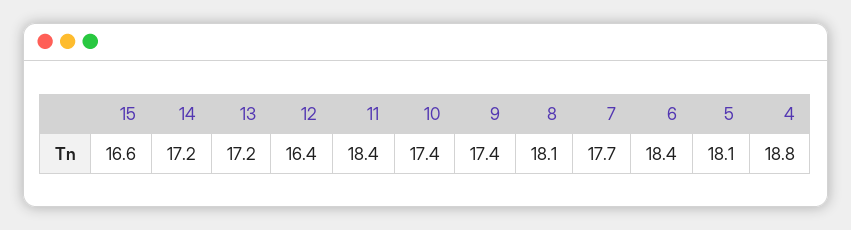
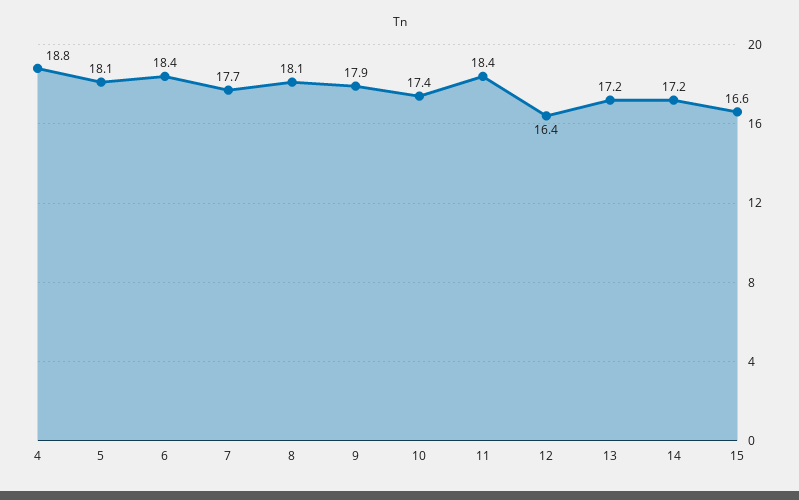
9: 17.4 -> 17.9

